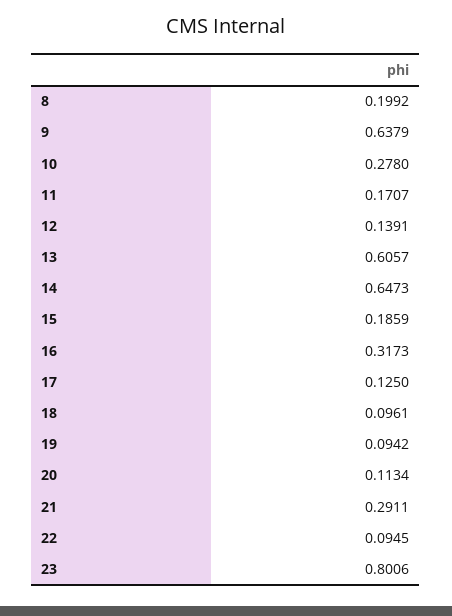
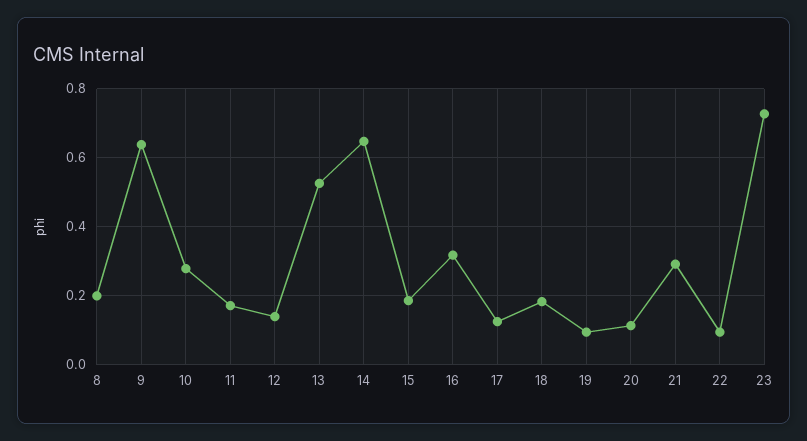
13: 0.6057 -> 0.52
18: 0.0961 -> 0.18
23: 0.8006 -> 0.72

